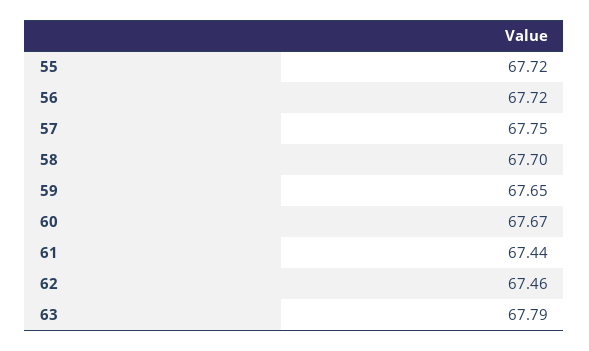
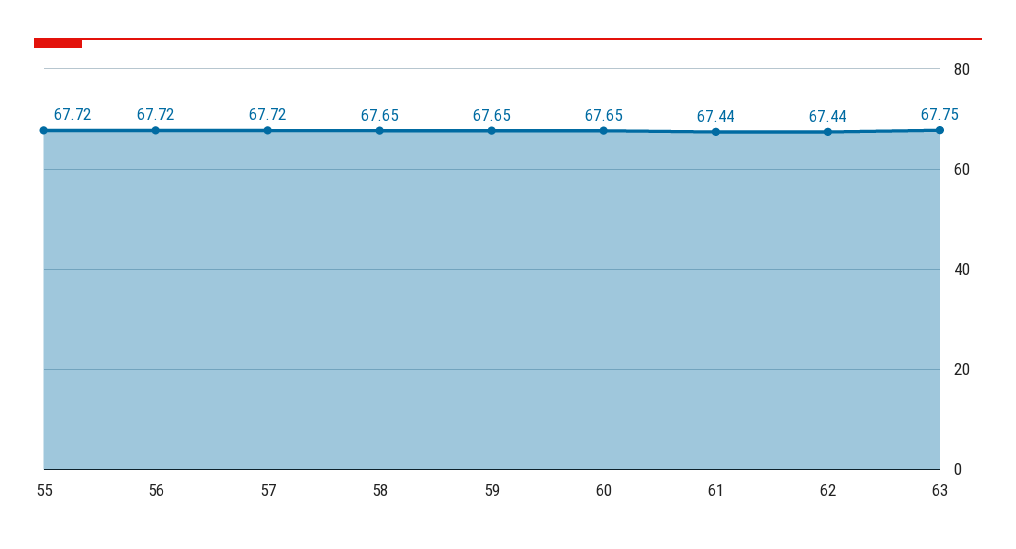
57: 67.75 -> 67.72
58: 67.7 -> 67.65
60: 67.67 -> 67.65
62: 67.46 -> 67.44
63: 67.79 -> 67.75

